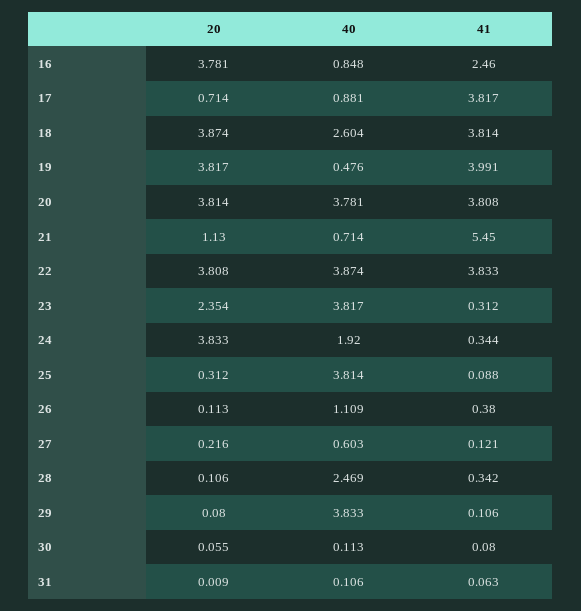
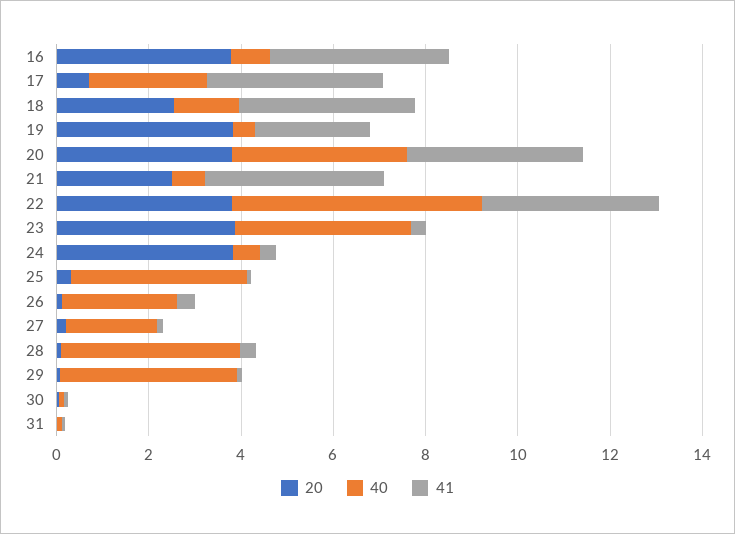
41, 16: 2.46 -> 4
40, 17: 0.881 -> 2.5
20, 18: 3.874 -> 2.5
40, 18: 2.604 -> 1.5
41, 19: 3.991 -> 2.5
20, 21: 1.13 -> 2.5
41, 21: 5.45 -> 4
40, 22: 3.874 -> 5.5
20, 23: 2.354 -> 4
40, 24: 1.92 -> 0.5
40, 26: 1.109 -> 2.5
40, 27: 0.603 -> 2
40, 28: 2.469 -> 4

